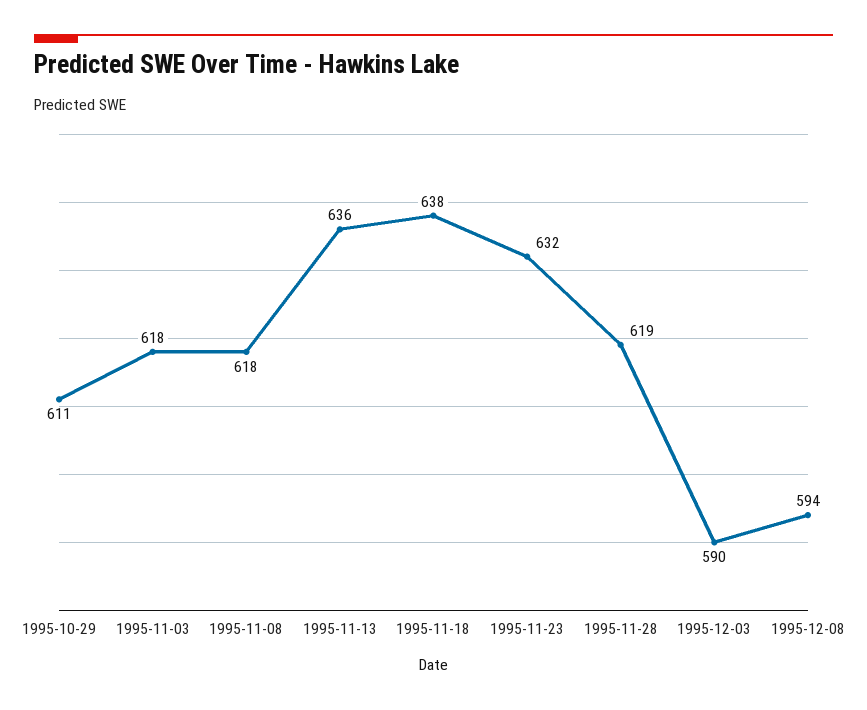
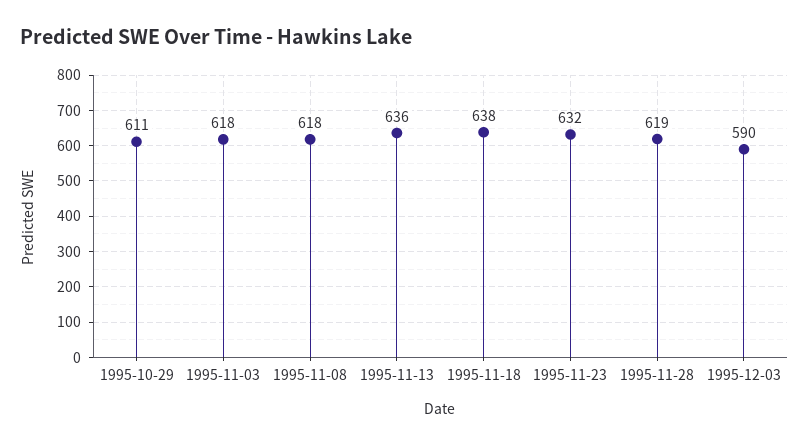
1995-12-08: 594 -> none

